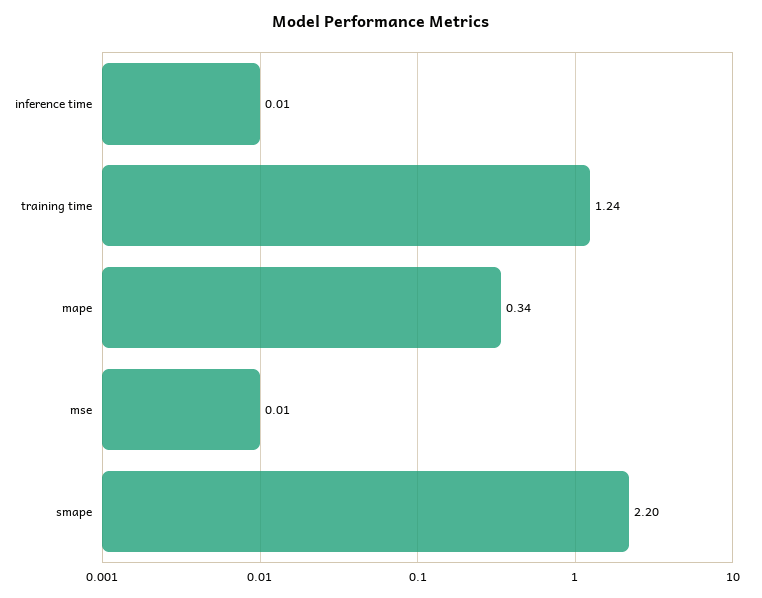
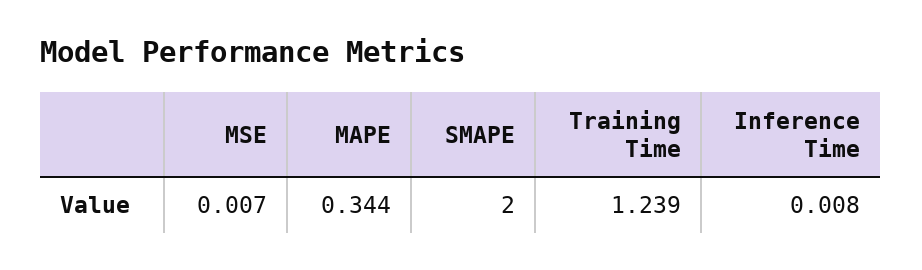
smape: 2.2 -> 2

